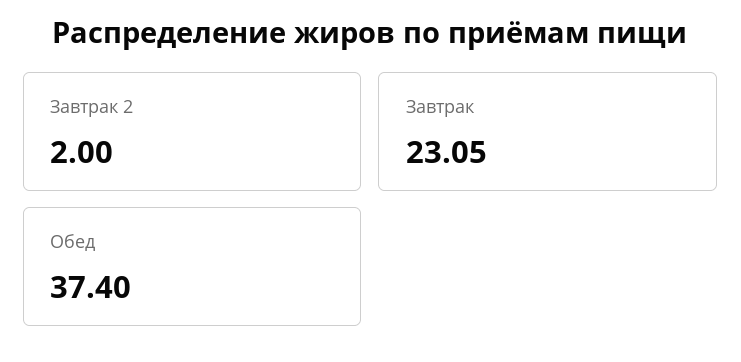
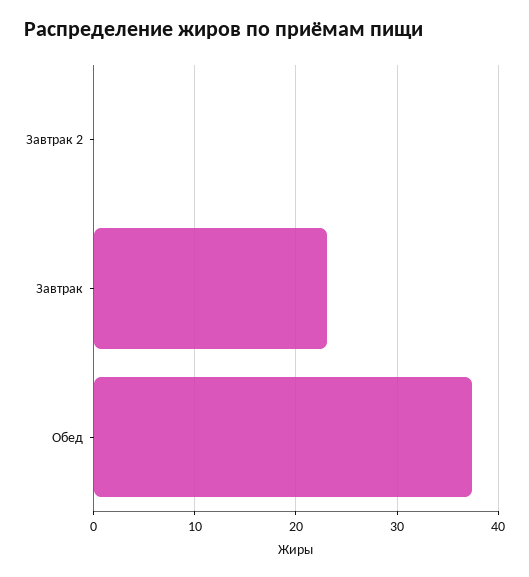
Завтрак 2: 2 -> 0

